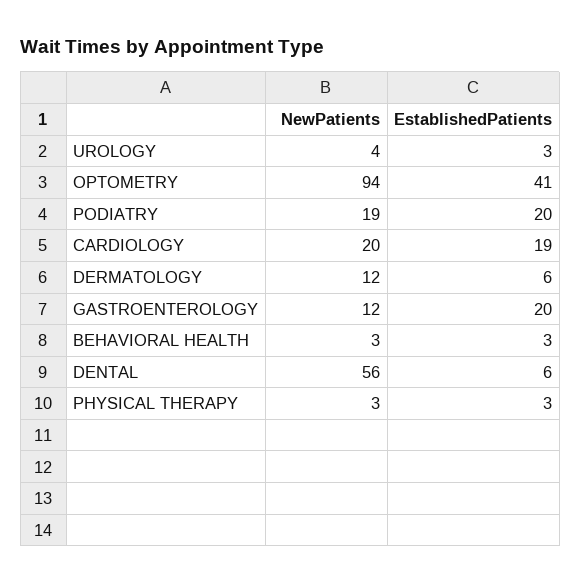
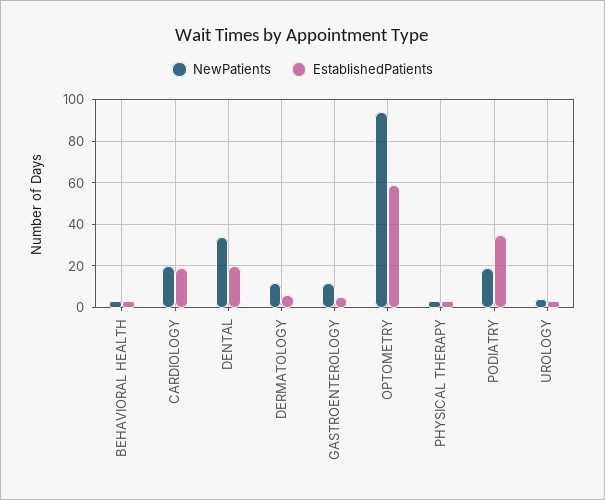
EstablishedPatients, OPTOMETRY: 41 -> 60
EstablishedPatients, PODIATRY: 20 -> 35
EstablishedPatients, GASTROENTEROLOGY: 20 -> 5
NewPatients, DENTAL: 56 -> 35
EstablishedPatients, DENTAL: 6 -> 20

